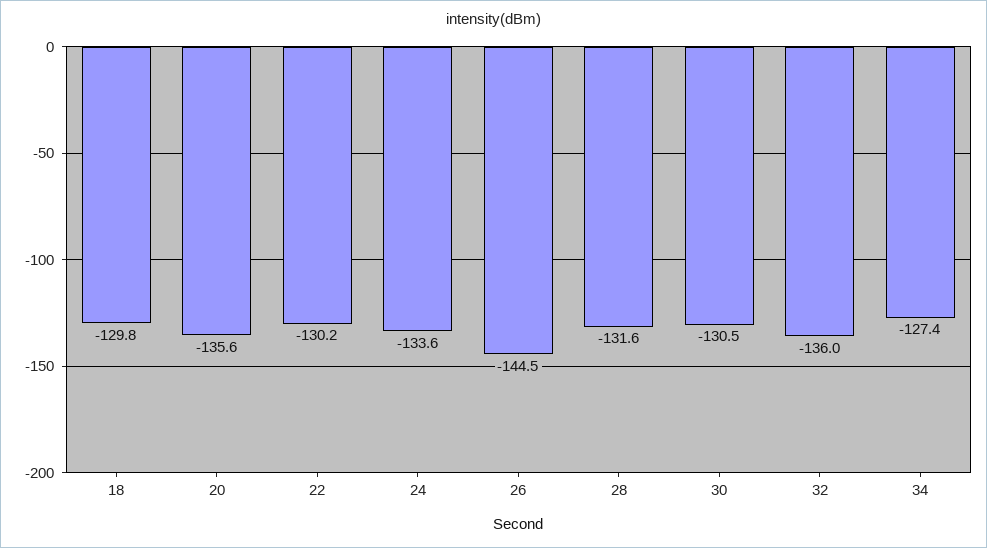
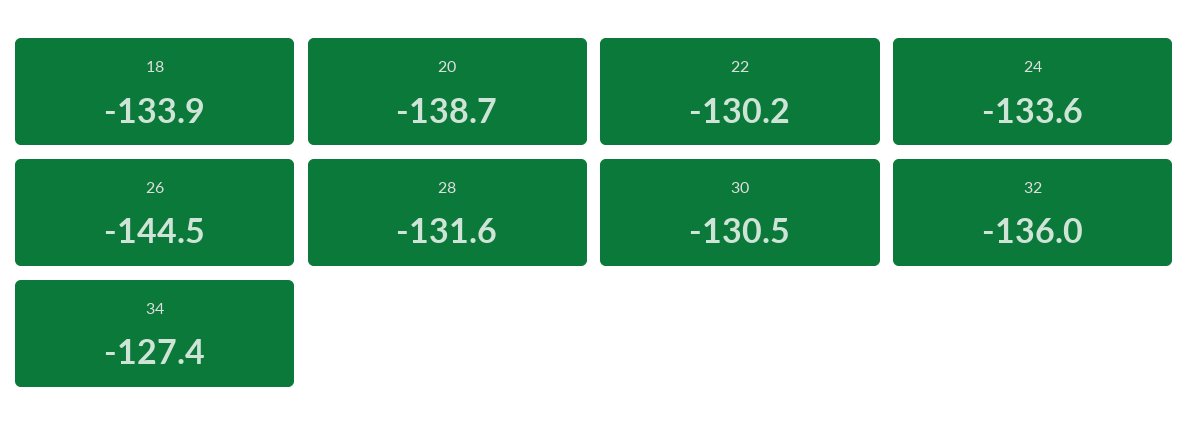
18: -129.8 -> -133.9
20: -135.6 -> -138.7

